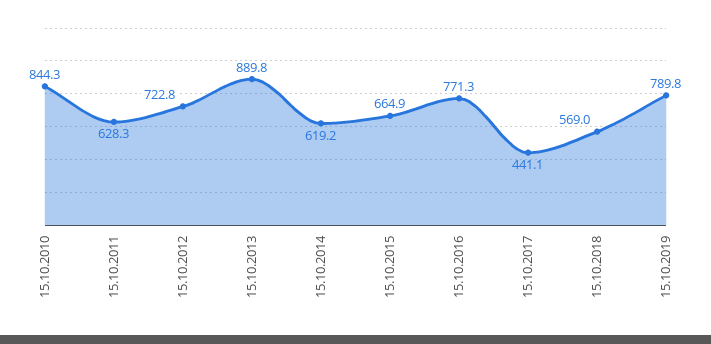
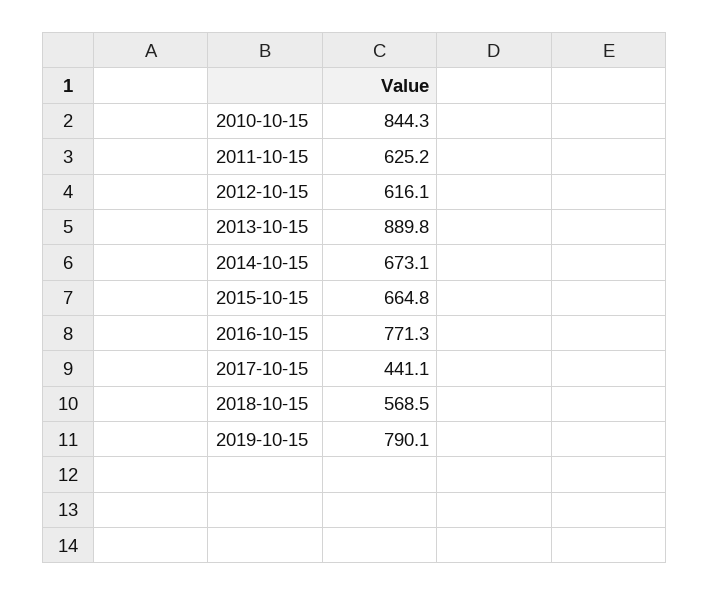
15.10.2011: 628.3 -> 625.2
15.10.2012: 722.8 -> 616.1
15.10.2014: 619.2 -> 673.1
15.10.2015: 664.9 -> 664.8
15.10.2018: 569 -> 568.5
15.10.2019: 789.8 -> 790.1

